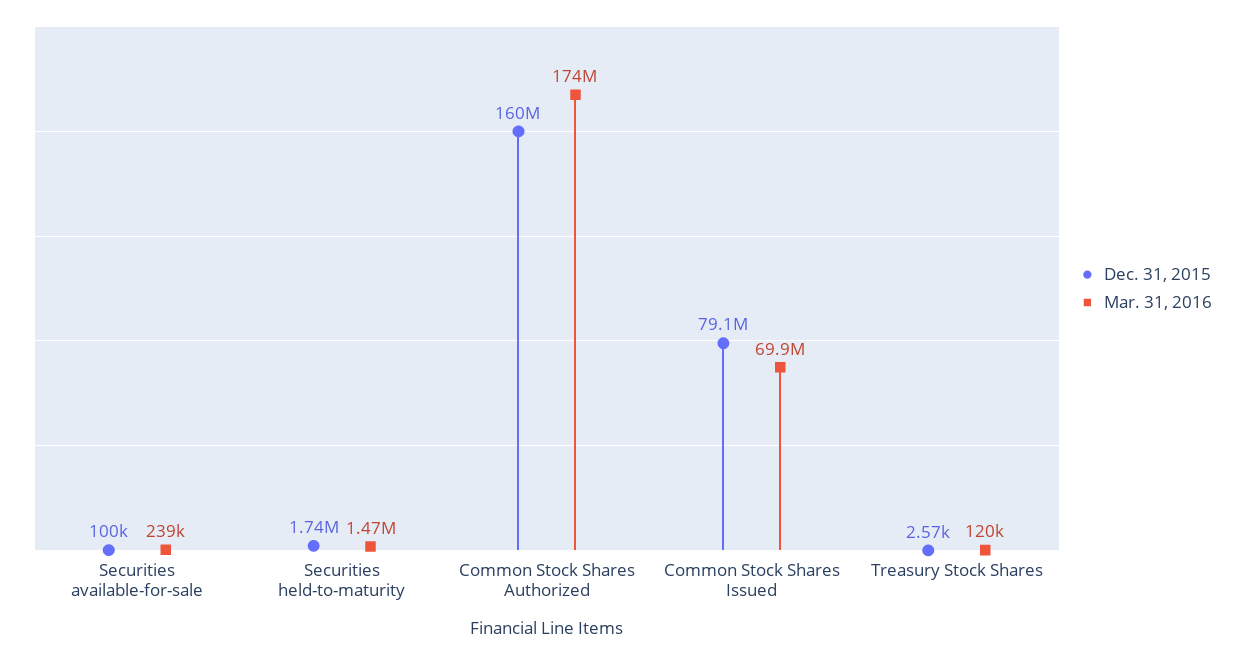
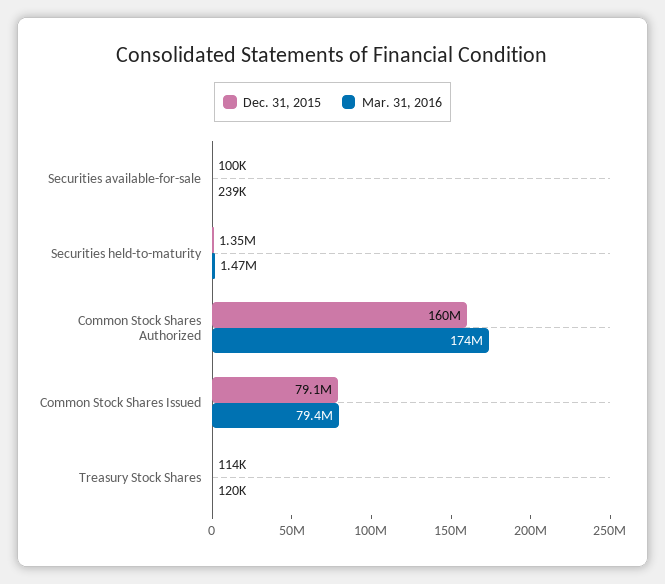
Dec. 31, 2015, Securities held-to-maturity: 1740000 -> 1350000
Mar. 31, 2016, Common Stock Shares Issued: 69900000 -> 79400000
Dec. 31, 2015, Treasury Stock Shares: 2570 -> 114000

